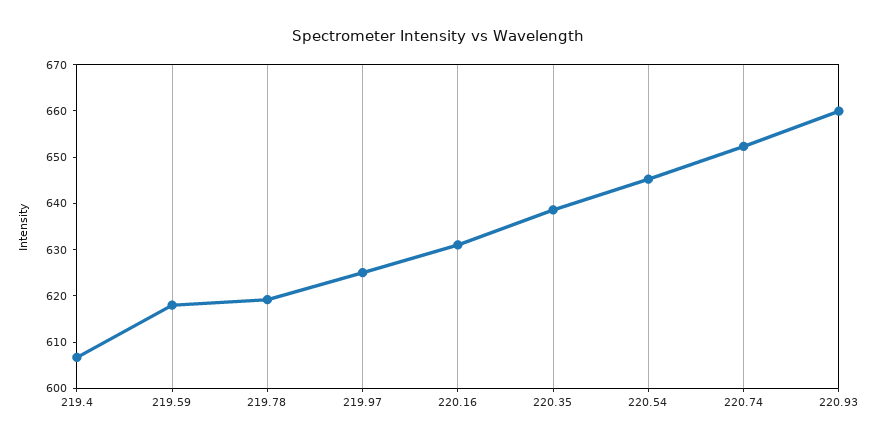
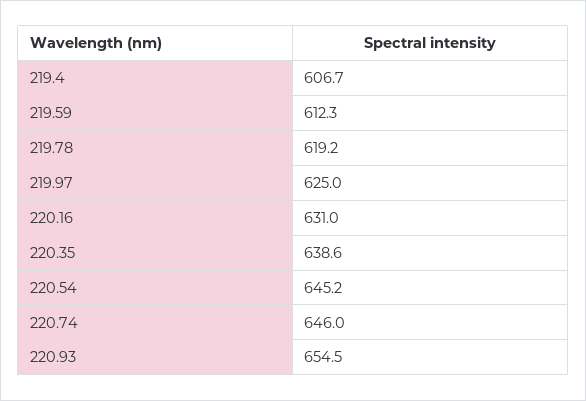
219.59: 618 -> 612.3
220.74: 652 -> 646
220.93: 660 -> 654.5

